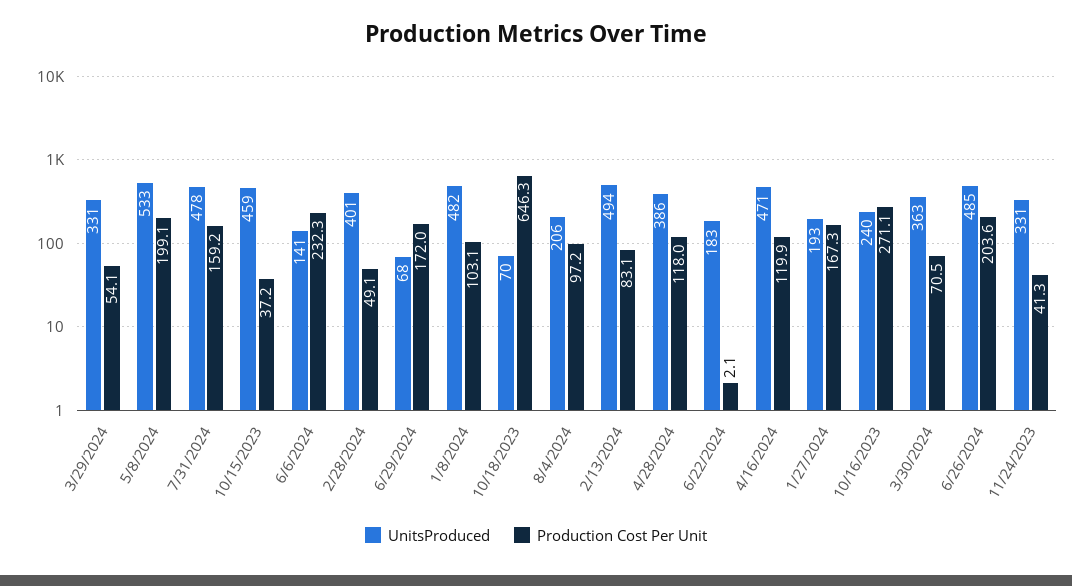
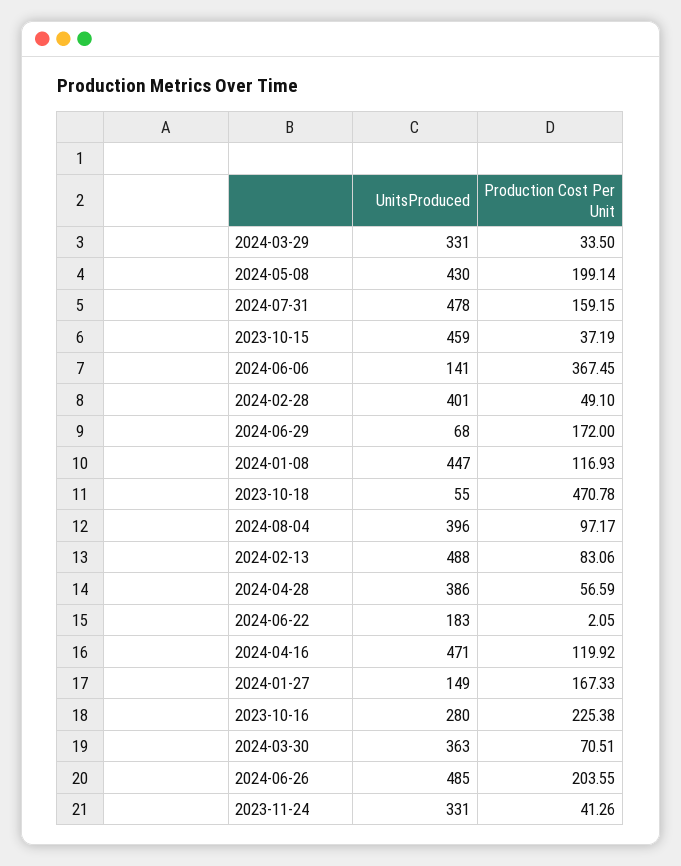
Production Cost Per Unit, 3/29/2024: 54.1 -> 33.5
UnitsProduced, 5/8/2024: 533 -> 430
Production Cost Per Unit, 6/6/2024: 232.3 -> 367.45
UnitsProduced, 1/8/2024: 482 -> 447
Production Cost Per Unit, 1/8/2024: 103.1 -> 116.93
UnitsProduced, 10/18/2023: 70 -> 55
Production Cost Per Unit, 10/18/2023: 646.3 -> 470.78
UnitsProduced, 8/4/2024: 206 -> 396
UnitsProduced, 2/13/2024: 494 -> 488
Production Cost Per Unit, 4/28/2024: 118 -> 56.59
UnitsProduced, 1/27/2024: 193 -> 149
UnitsProduced, 10/16/2023: 240 -> 280
Production Cost Per Unit, 10/16/2023: 271.1 -> 225.38

